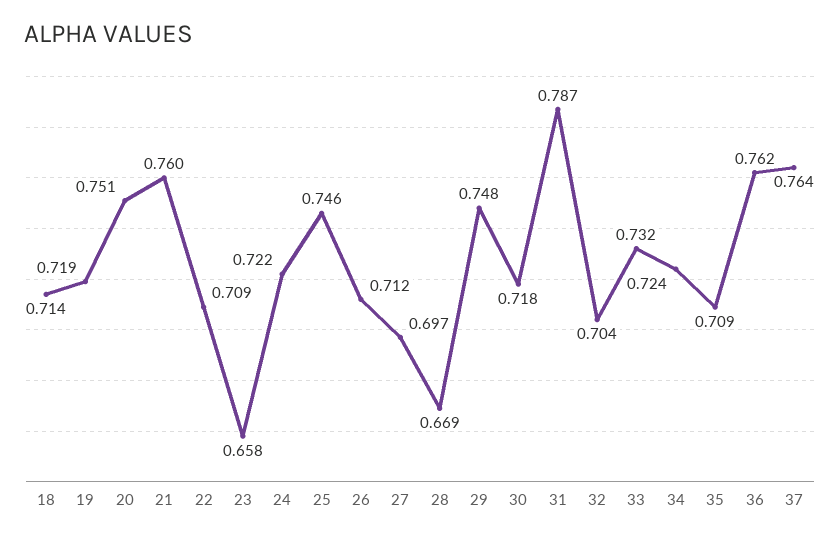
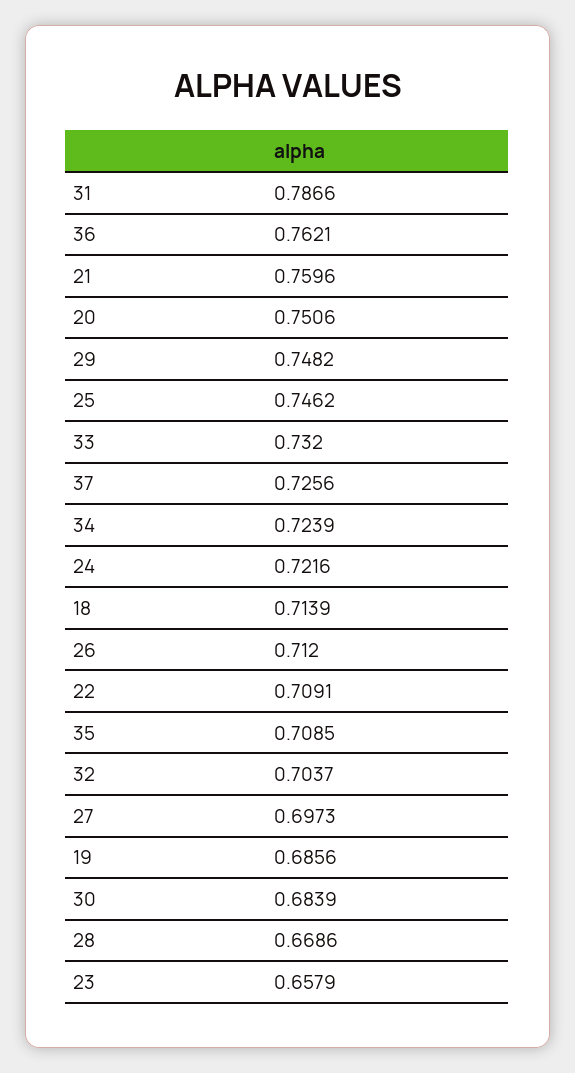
19: 0.719 -> 0.6856
30: 0.718 -> 0.6839
37: 0.764 -> 0.7256

